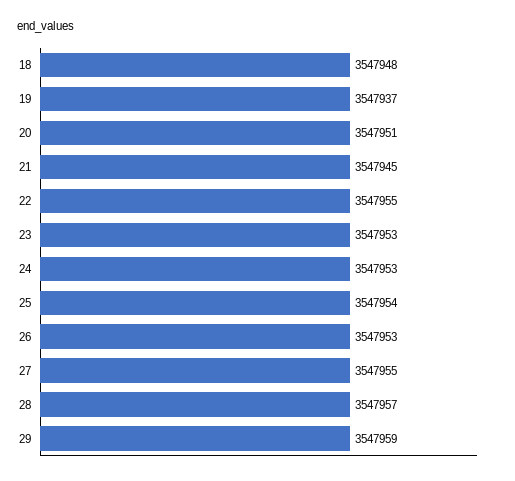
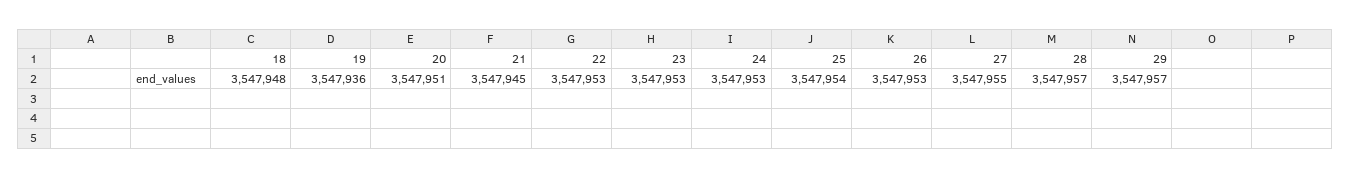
19: 3547937 -> 3547936
22: 3547955 -> 3547953
29: 3547959 -> 3547957

